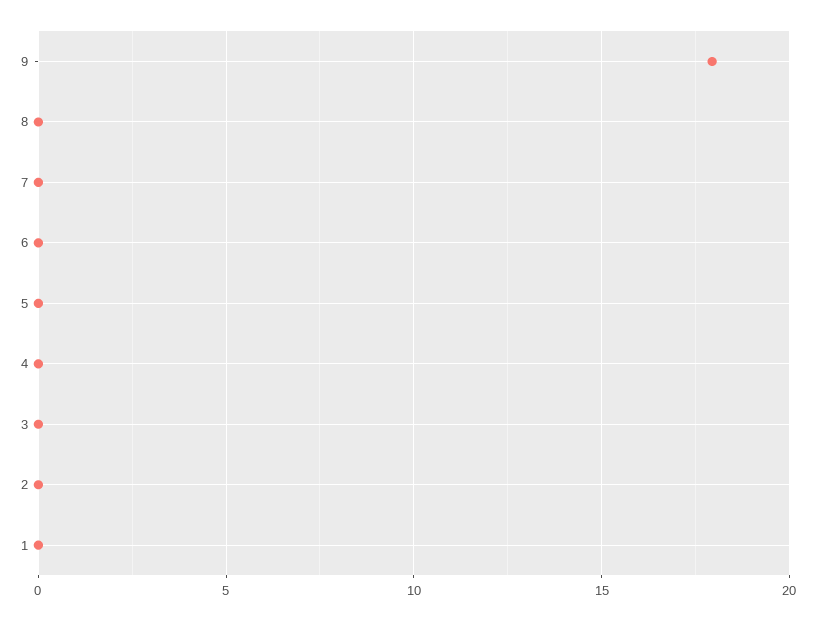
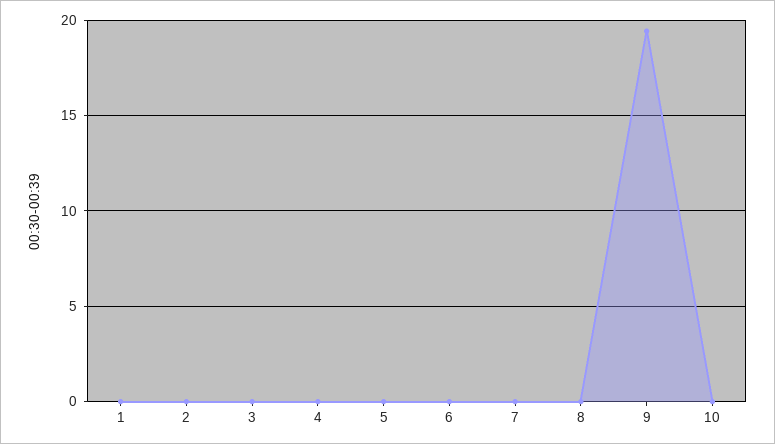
9: 18 -> 19.5
10: none -> 0

